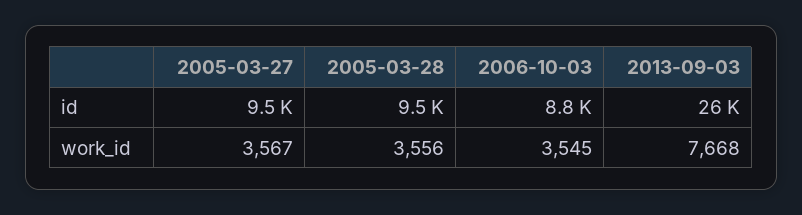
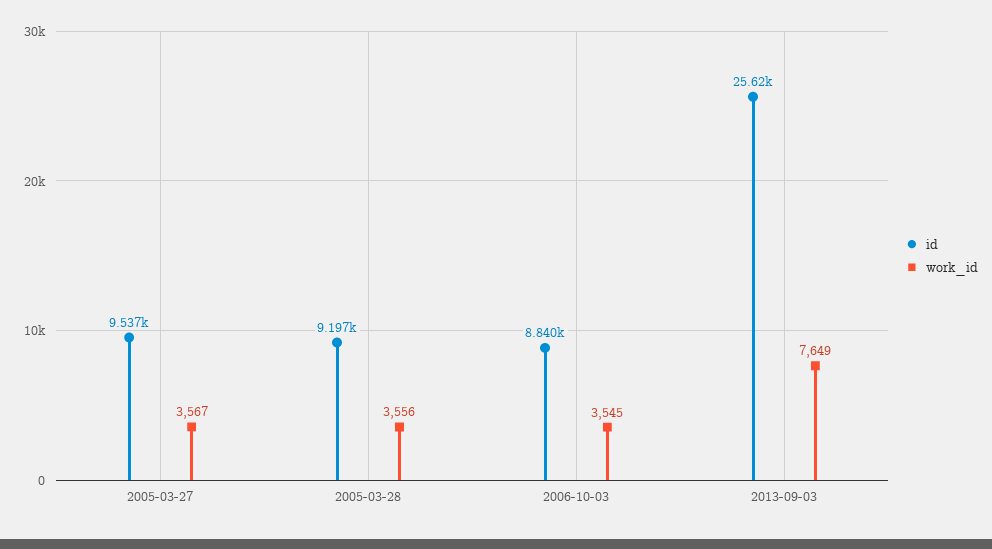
id, 2005-03-28: 9500 -> 9197
work_id, 2013-09-03: 7668 -> 7649

